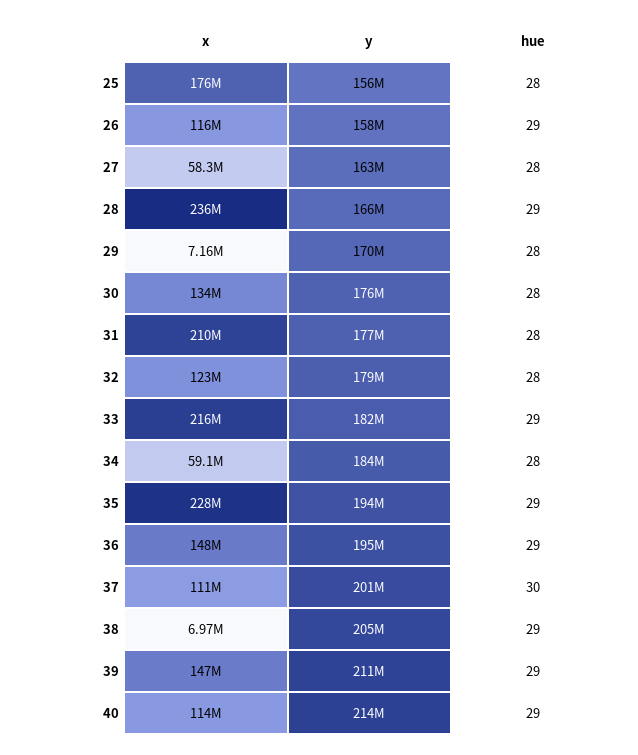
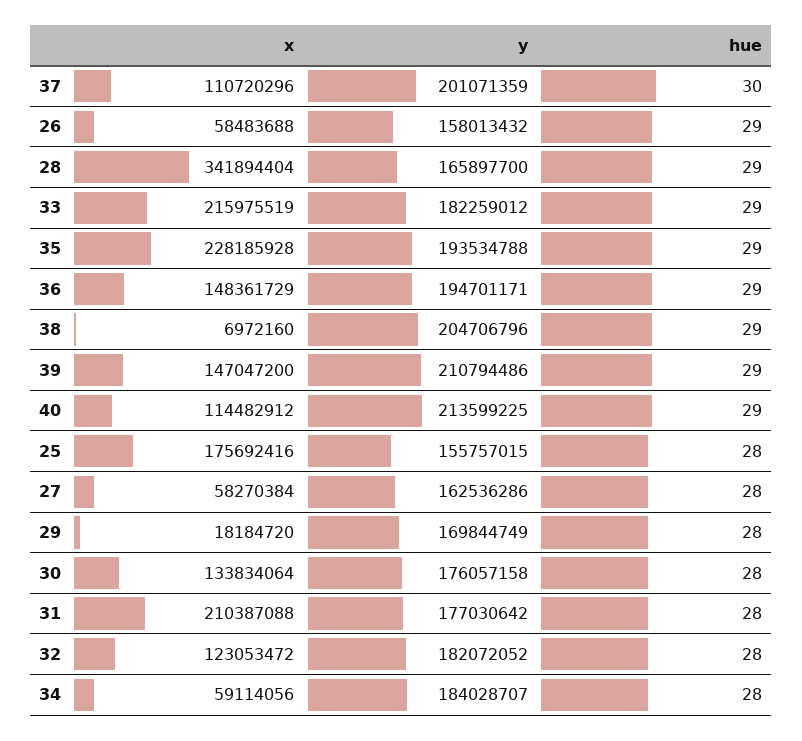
x, 26: 116000000 -> 58483688
x, 28: 236000000 -> 341894404
x, 29: 7160000 -> 18184720
y, 32: 179000000 -> 182072052

